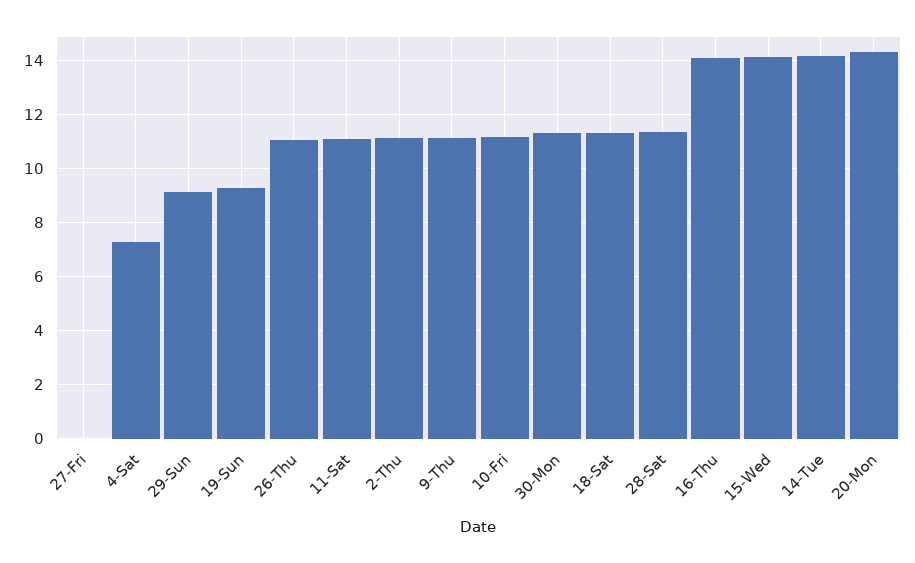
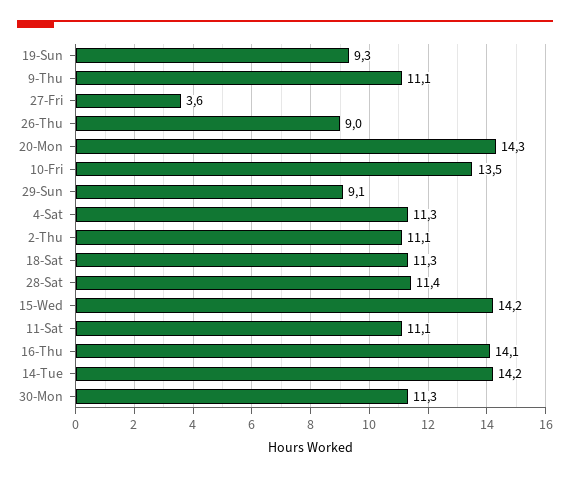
27-Fri: 0 -> 3.6
4-Sat: 7.25 -> 11.3
26-Thu: 11 -> 9
10-Fri: 11.25 -> 13.5

